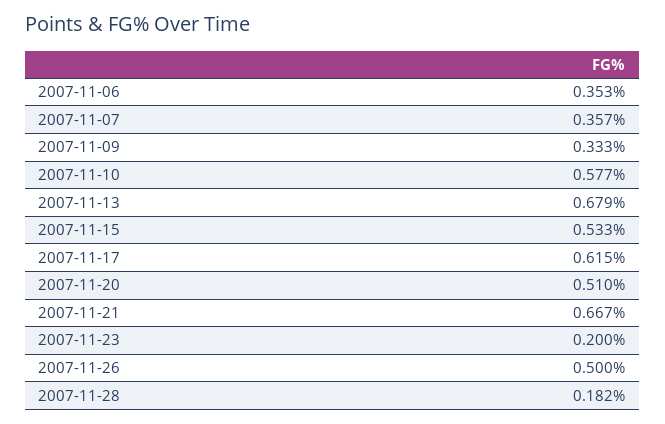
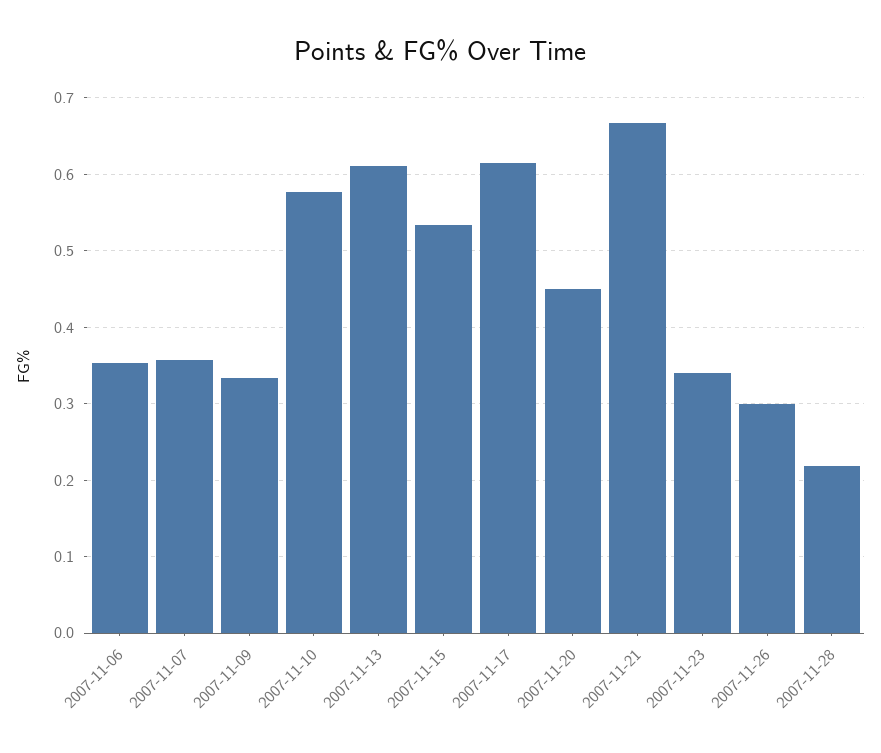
2007-11-13: 0.679 -> 0.61
2007-11-20: 0.51 -> 0.45
2007-11-23: 0.2 -> 0.34
2007-11-26: 0.5 -> 0.3
2007-11-28: 0.182 -> 0.22

